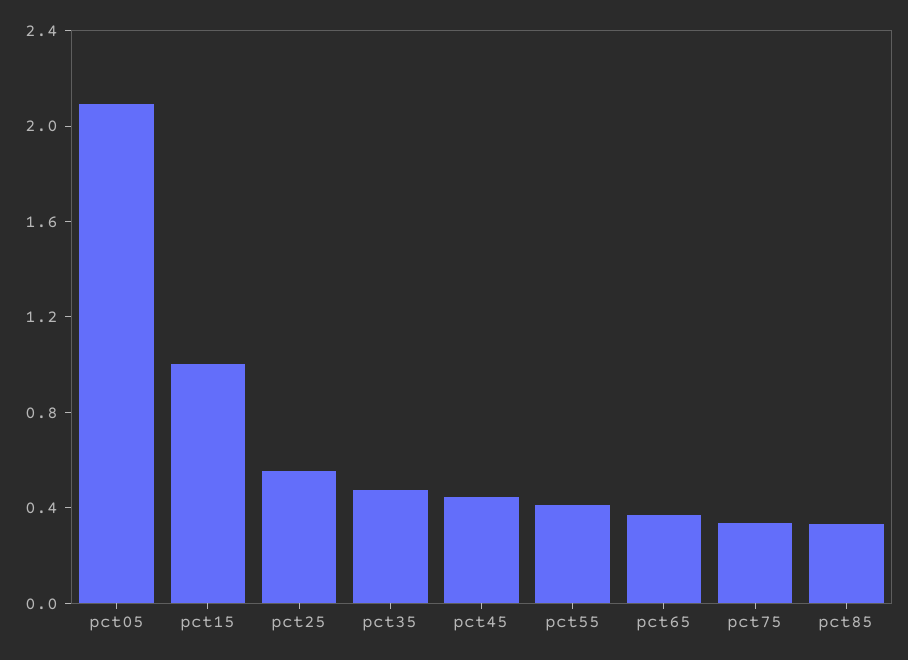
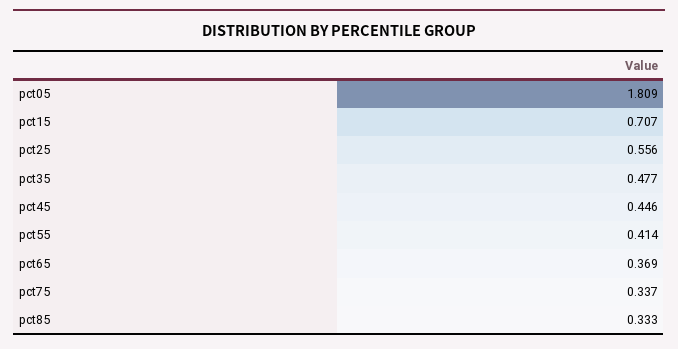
pct05: 2.1 -> 1.809
pct15: 1 -> 0.707

